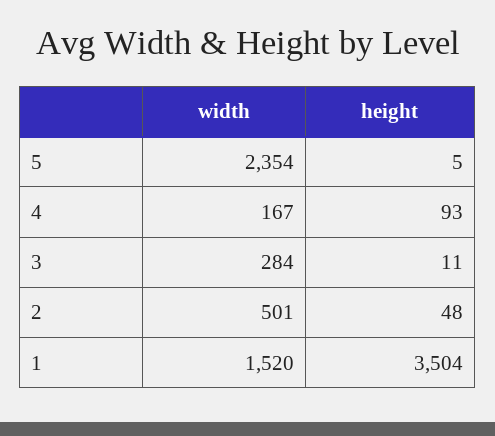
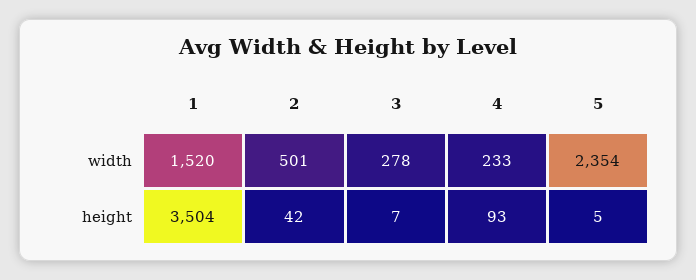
width, 4: 167 -> 233
width, 3: 284 -> 278
height, 3: 11 -> 7
height, 2: 48 -> 42

